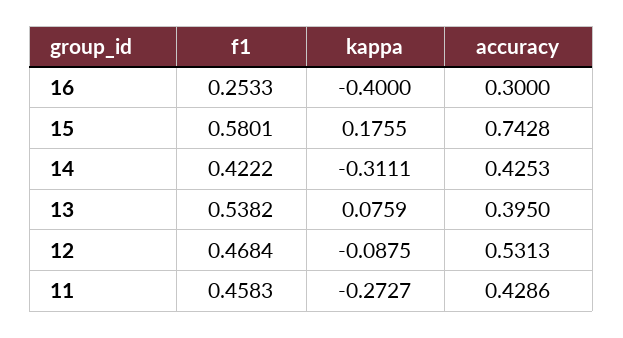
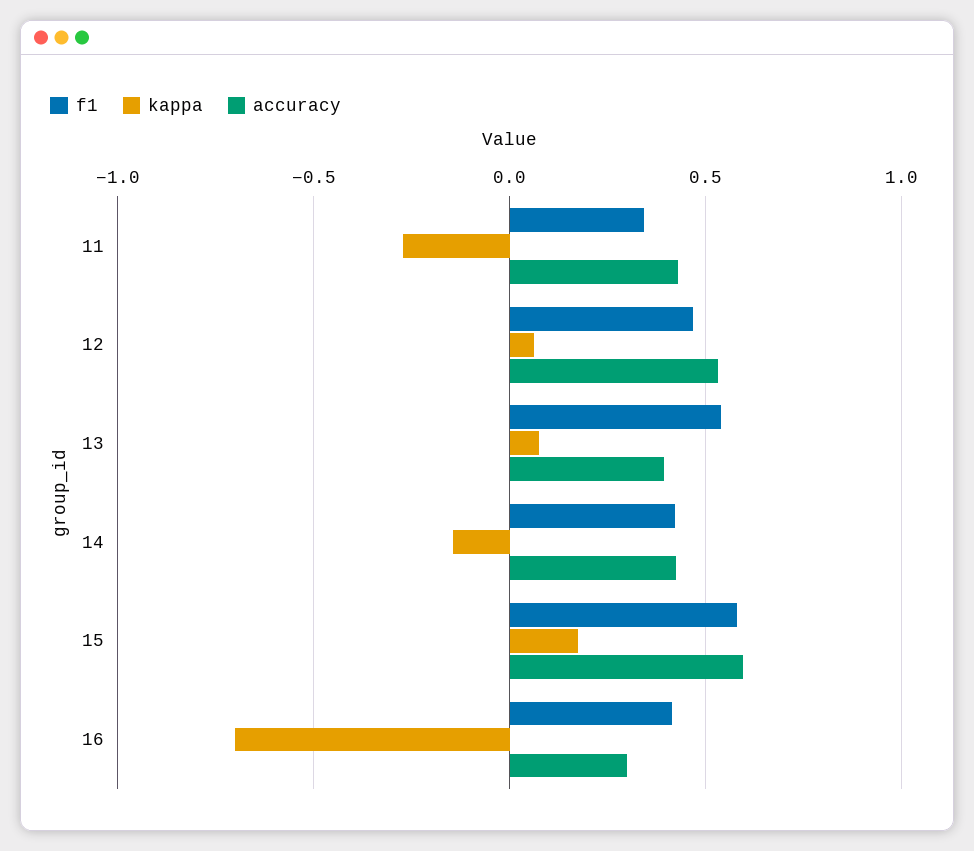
f1, 16: 0.2533 -> 0.4
kappa, 16: -0.4 -> -0.7
accuracy, 15: 0.7428 -> 0.6
kappa, 14: -0.3111 -> -0.15
kappa, 12: -0.0875 -> 0.05
f1, 11: 0.4583 -> 0.35

